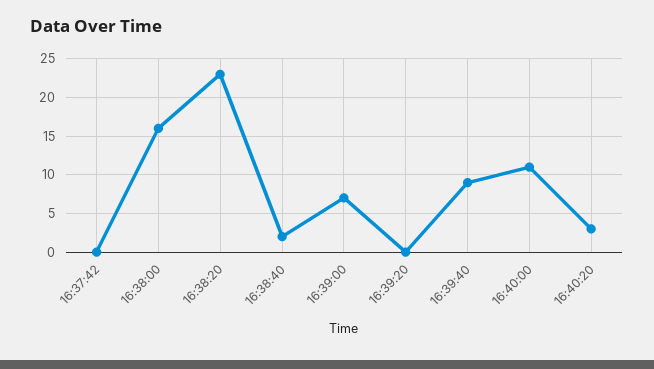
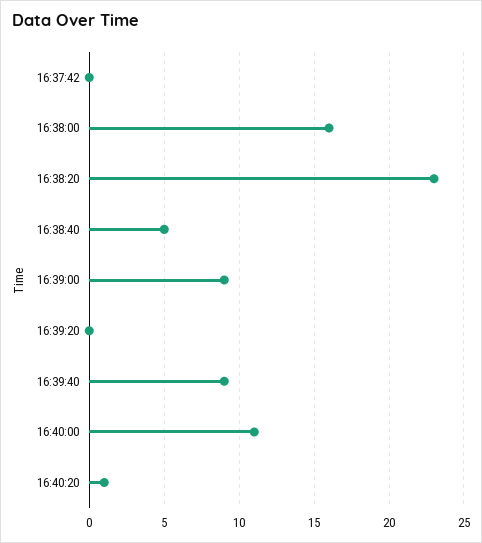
16:38:40: 2 -> 5
16:39:00: 7 -> 9
16:40:20: 3 -> 1

